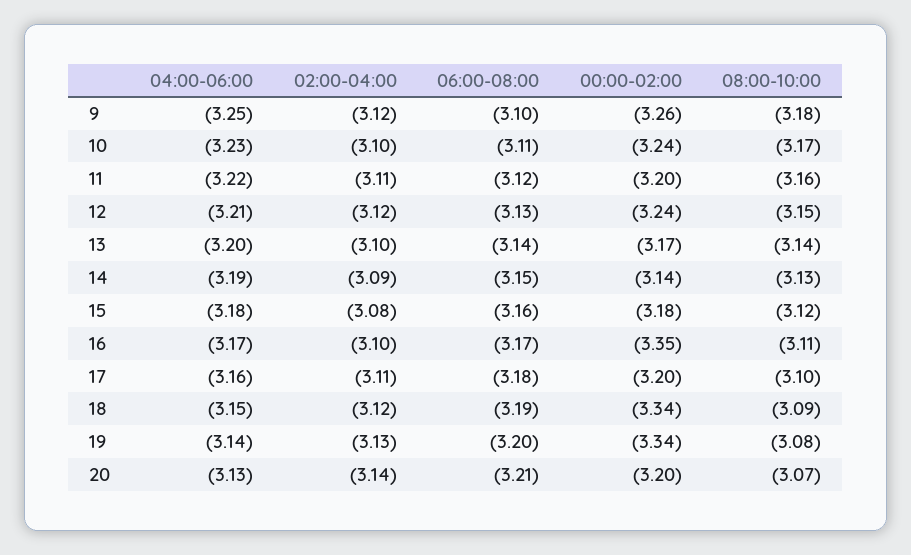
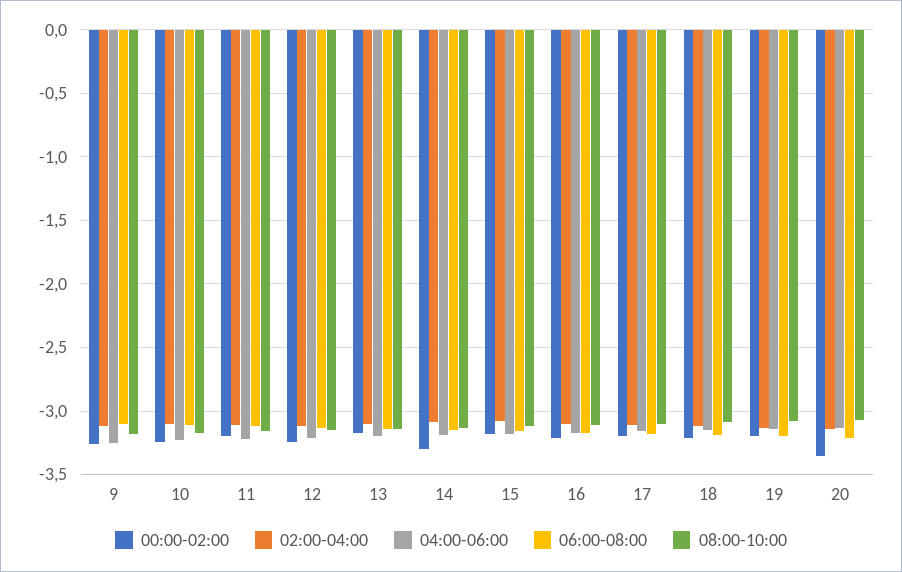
00:00-02:00, 14: -3.14 -> -3.3
00:00-02:00, 16: -3.35 -> -3.2
00:00-02:00, 18: -3.34 -> -3.2
00:00-02:00, 19: -3.34 -> -3.2
00:00-02:00, 20: -3.2 -> -3.35

